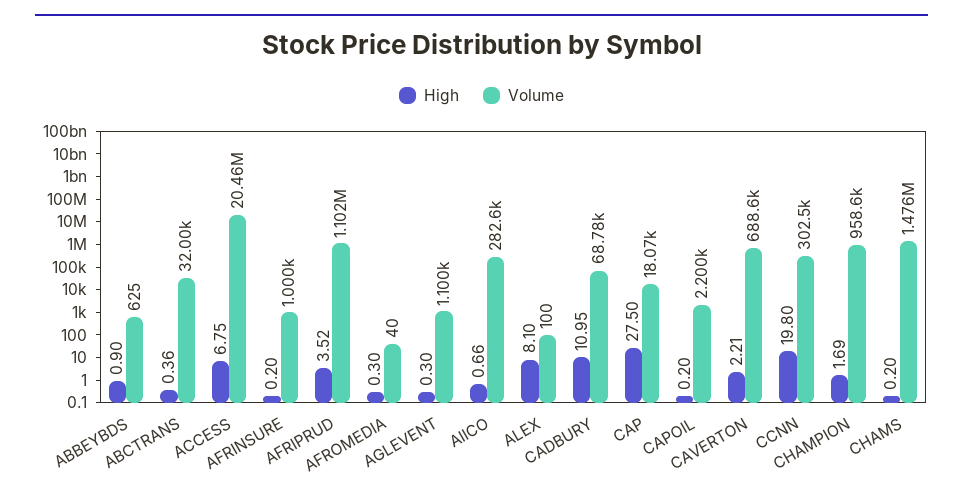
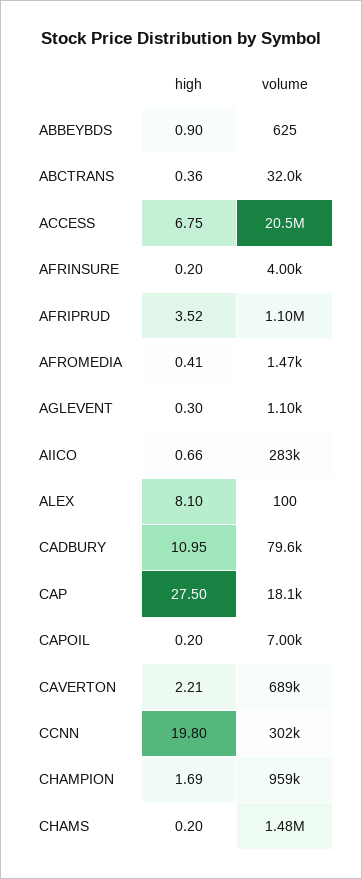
Volume, AFRINSURE: 1000 -> 4000
High, AFROMEDIA: 0.3 -> 0.41
Volume, AFROMEDIA: 40 -> 1470
Volume, CADBURY: 68780 -> 79600
Volume, CAPOIL: 2200 -> 7000

